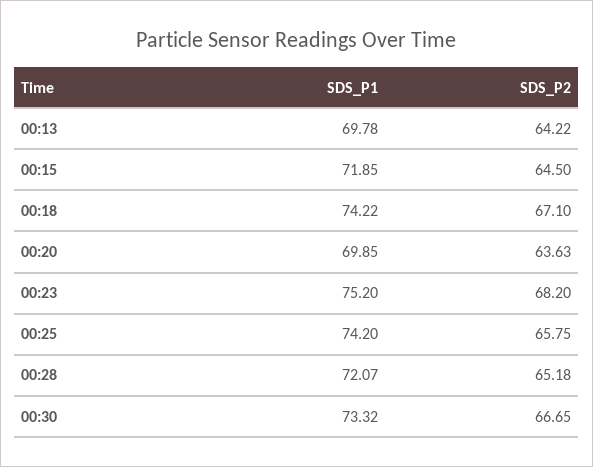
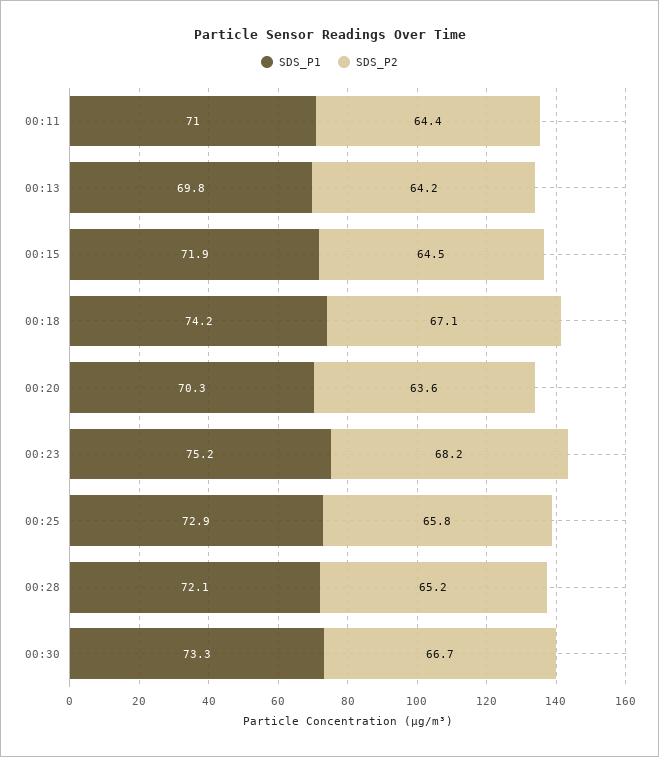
SDS_P1, 00:20: 69.85 -> 70.3
SDS_P1, 00:25: 74.2 -> 72.9
SDS_P1, 00:11: none -> 71
SDS_P2, 00:11: none -> 64.4

